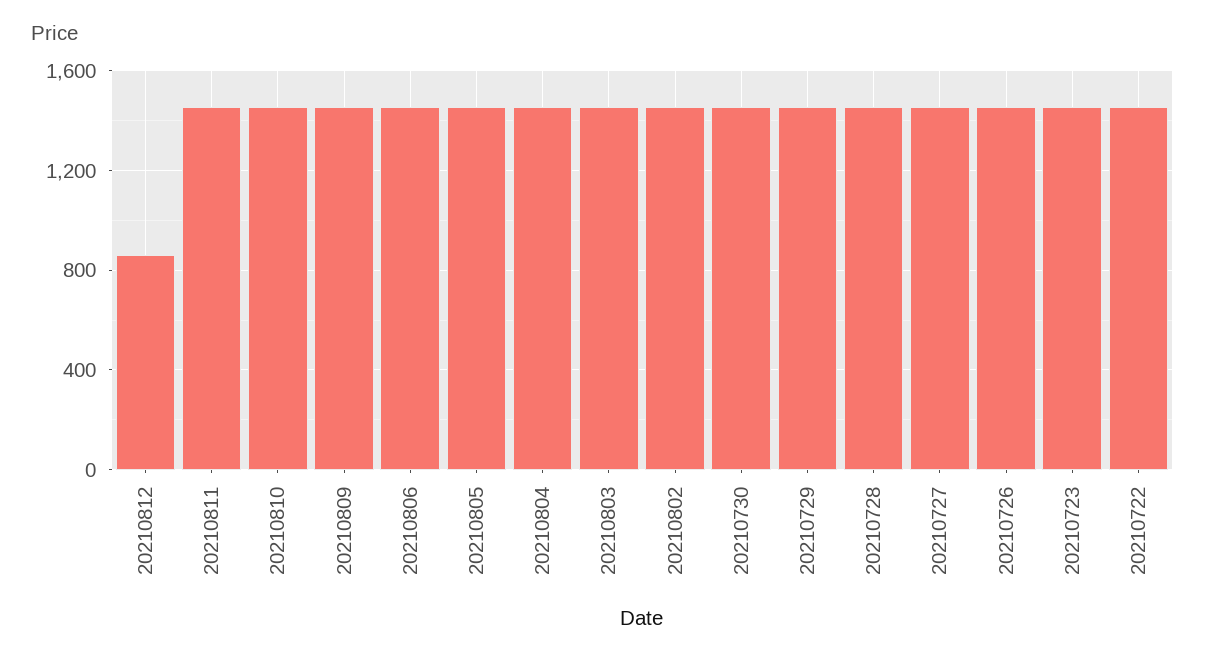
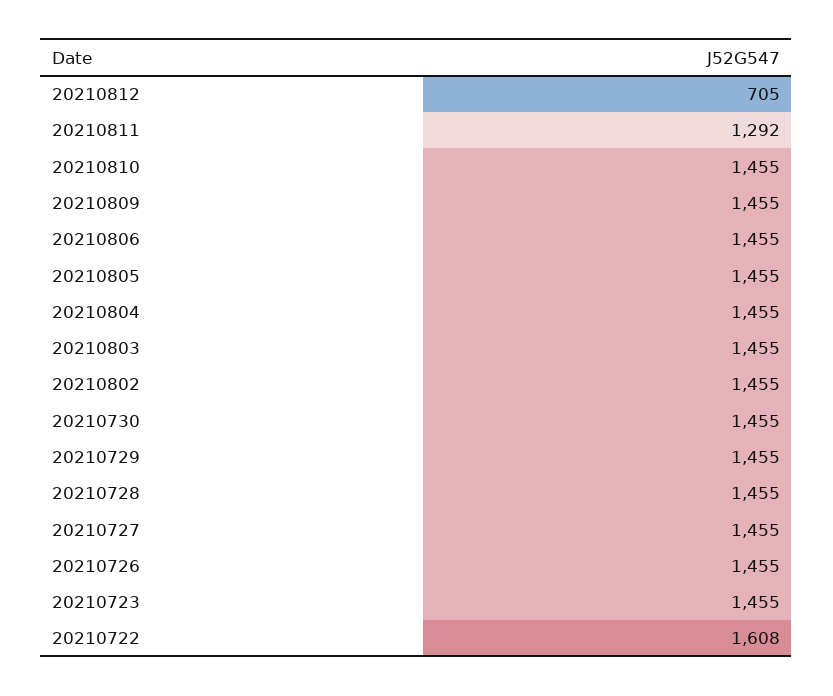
20210812: 850 -> 705
20210811: 1450 -> 1292
20210722: 1450 -> 1608

